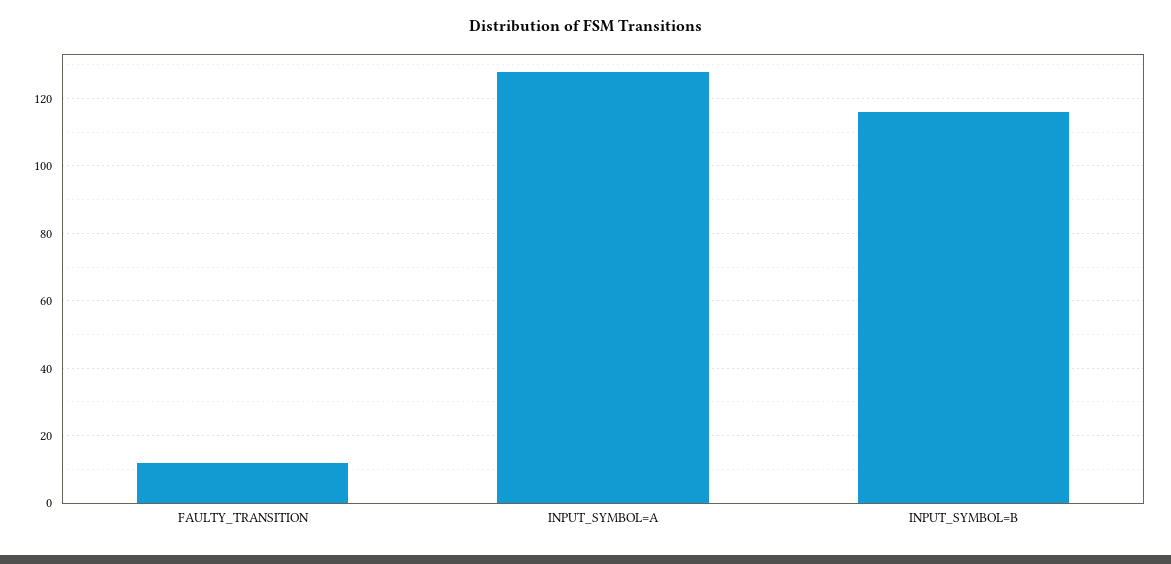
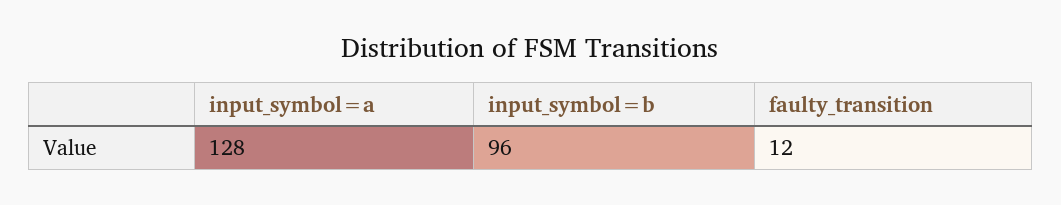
INPUT_SYMBOL=B: 115 -> 96

